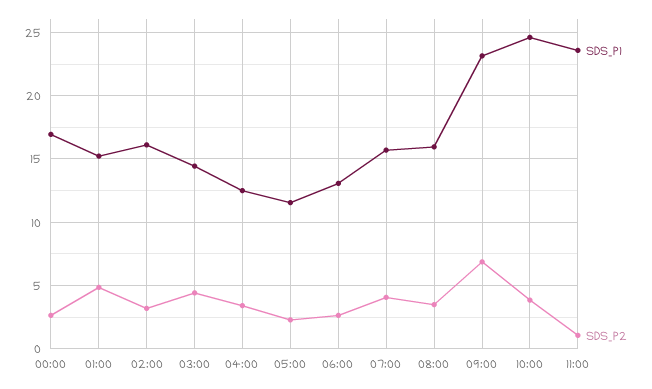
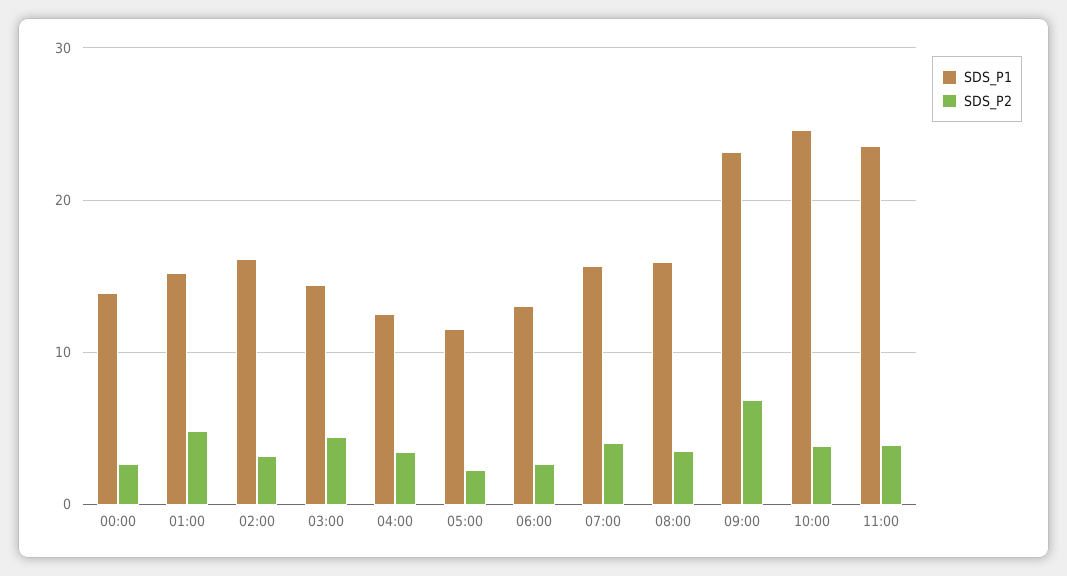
SDS_P1, 00:00: 17 -> 14
SDS_P2, 11:00: 1 -> 4

